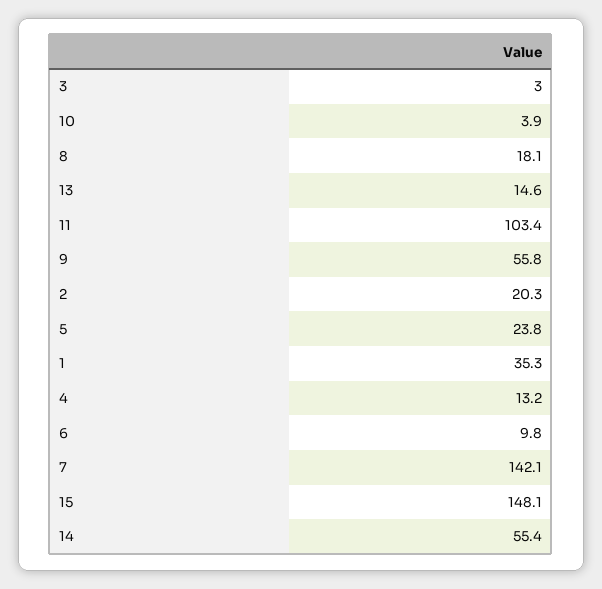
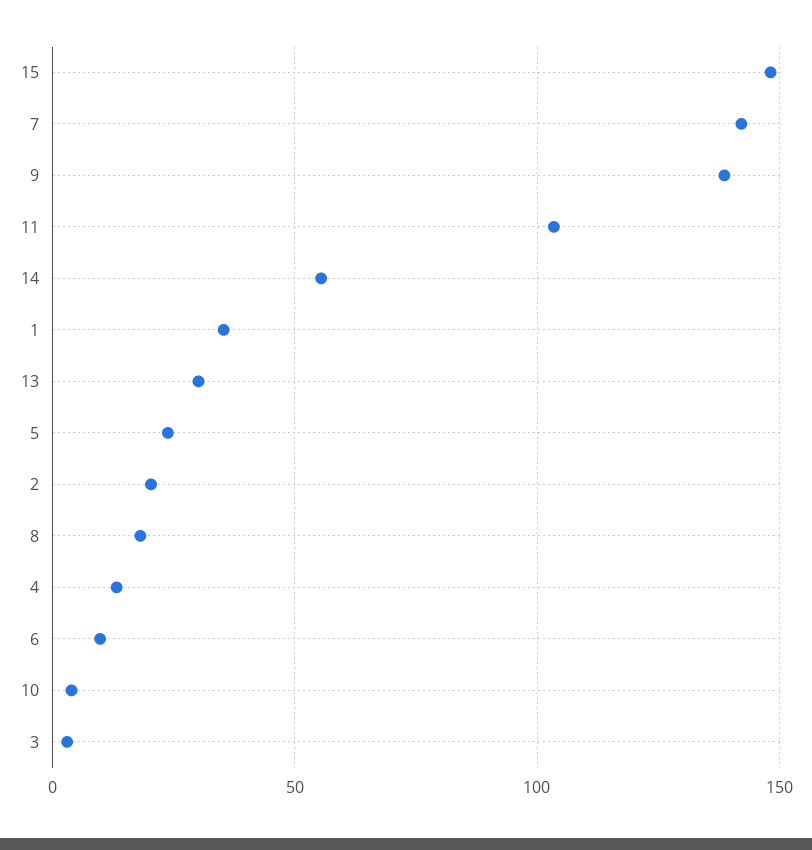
13: 14.6 -> 30
9: 55.8 -> 140

